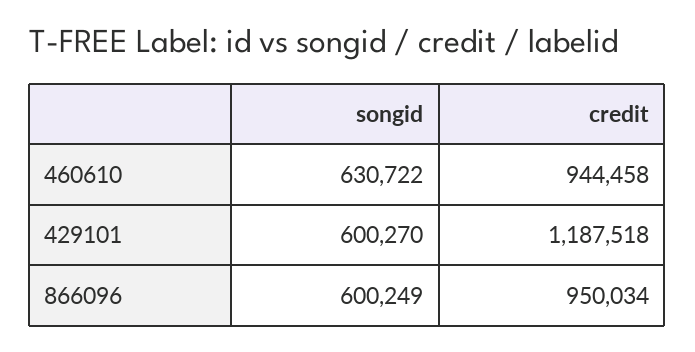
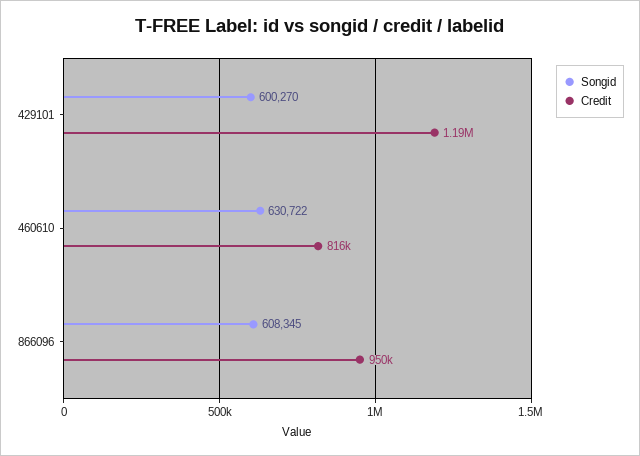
credit, 460610: 944458 -> 816000
songid, 866096: 600249 -> 608345

